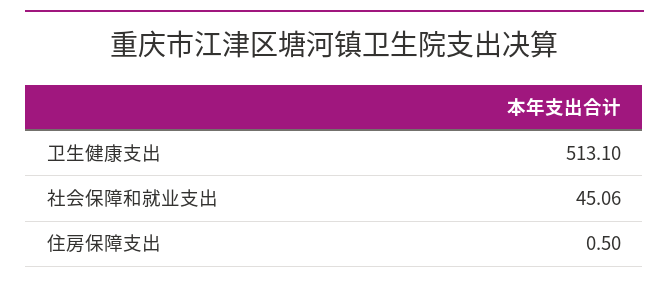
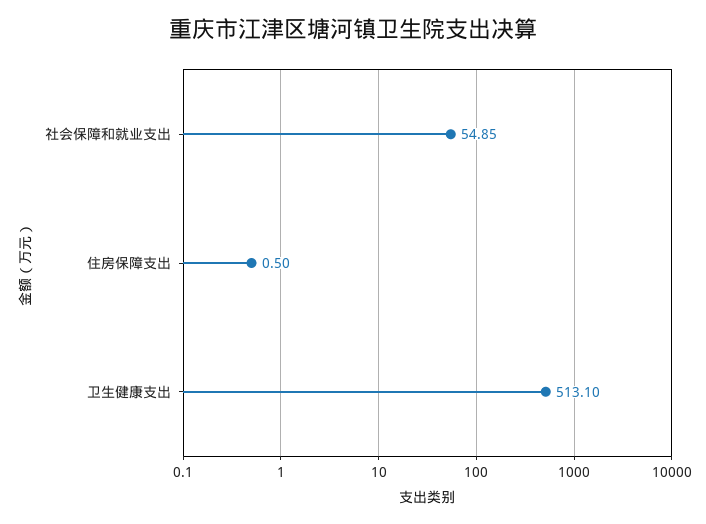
社会保障和就业支出: 45.06 -> 54.85

